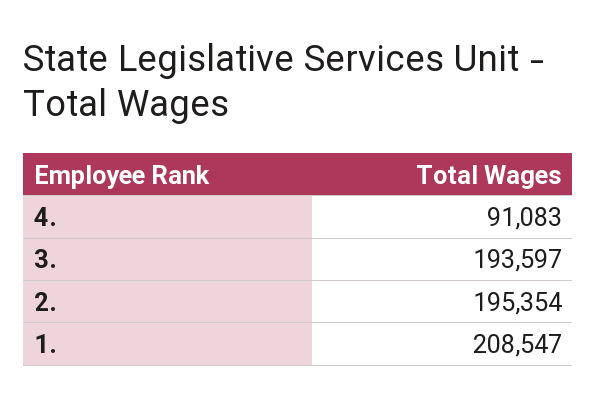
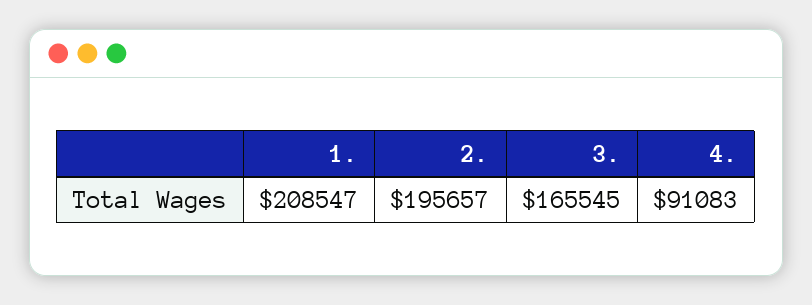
3.: 193597 -> 165545
2.: 195354 -> 195657

